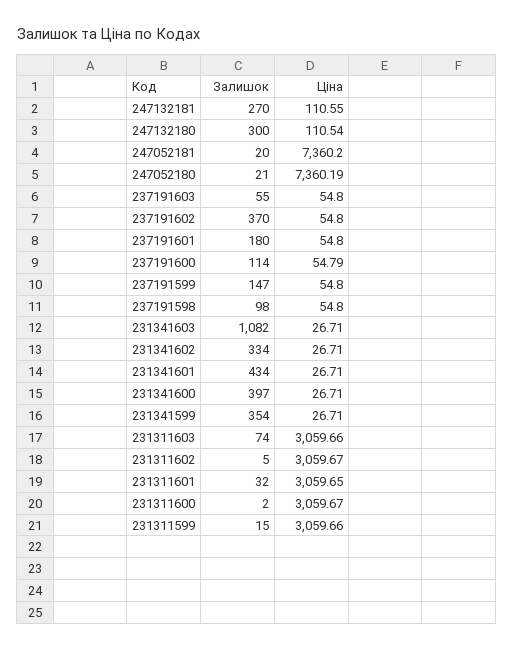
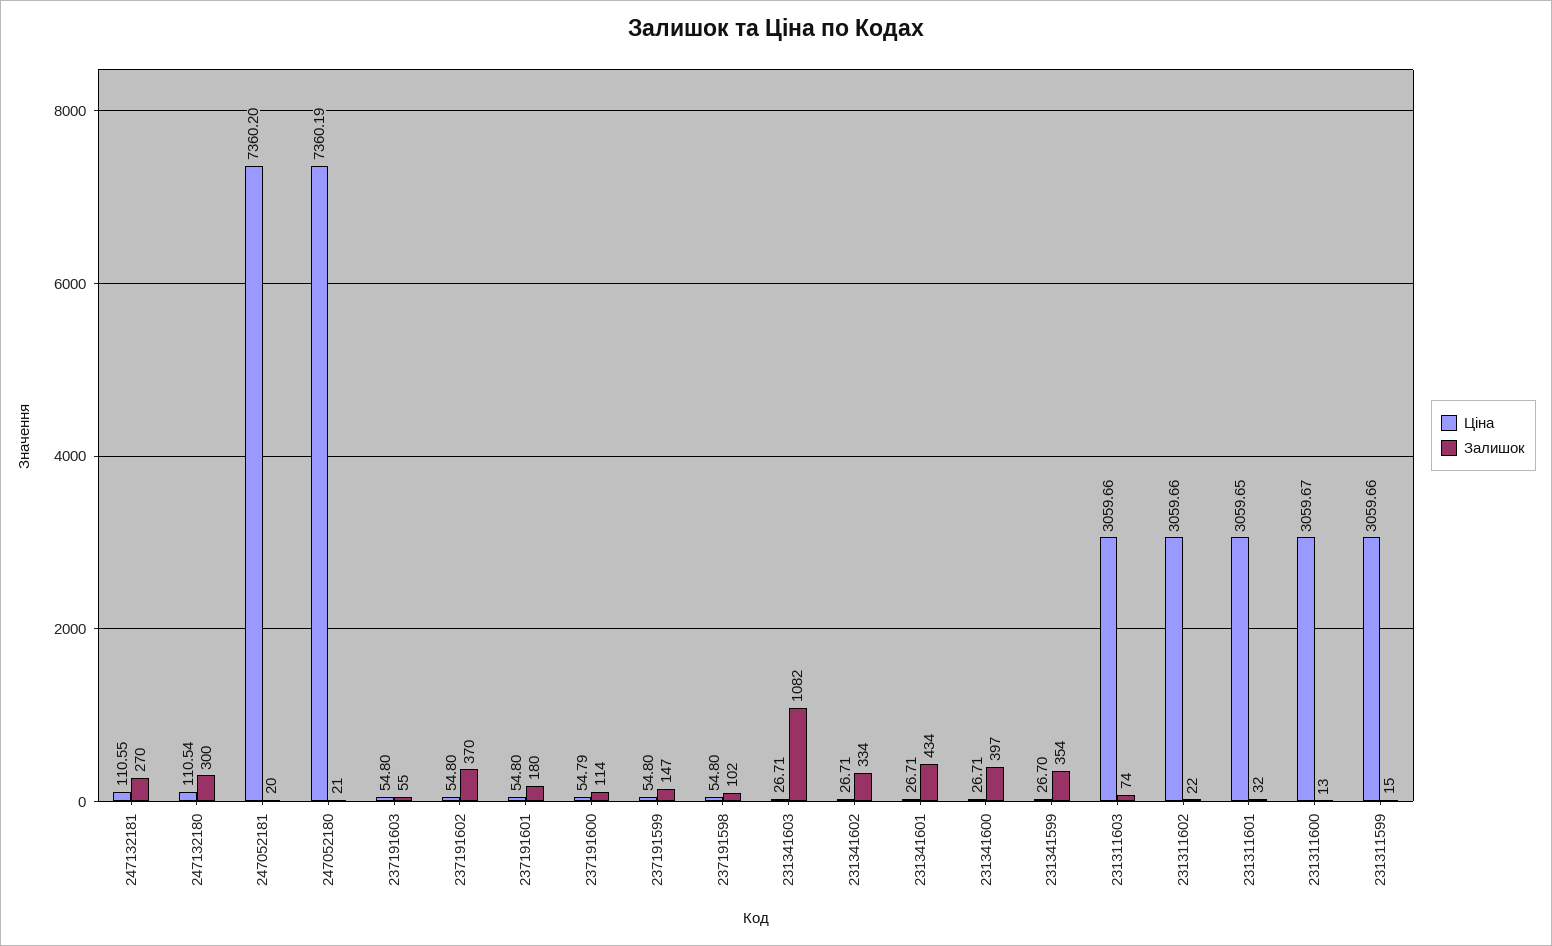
Залишок, 237191598: 98 -> 102
Ціна, 231341599: 26.71 -> 26.7
Залишок, 231311602: 5 -> 22
Ціна, 231311602: 3059.67 -> 3059.66
Залишок, 231311600: 2 -> 13

